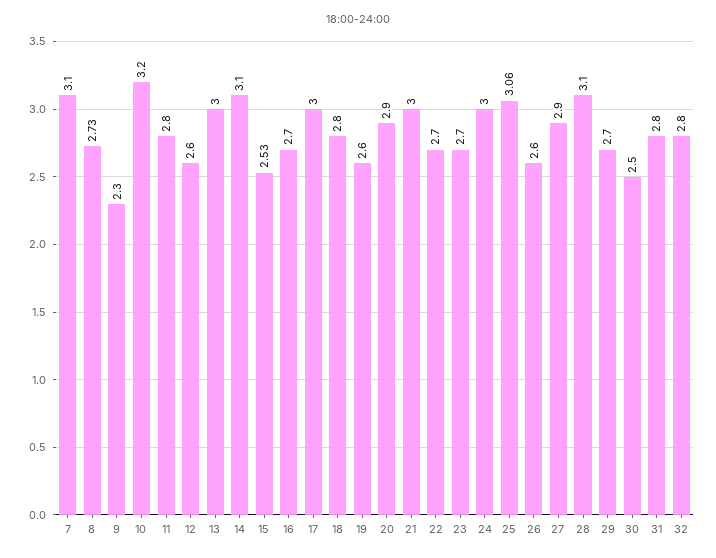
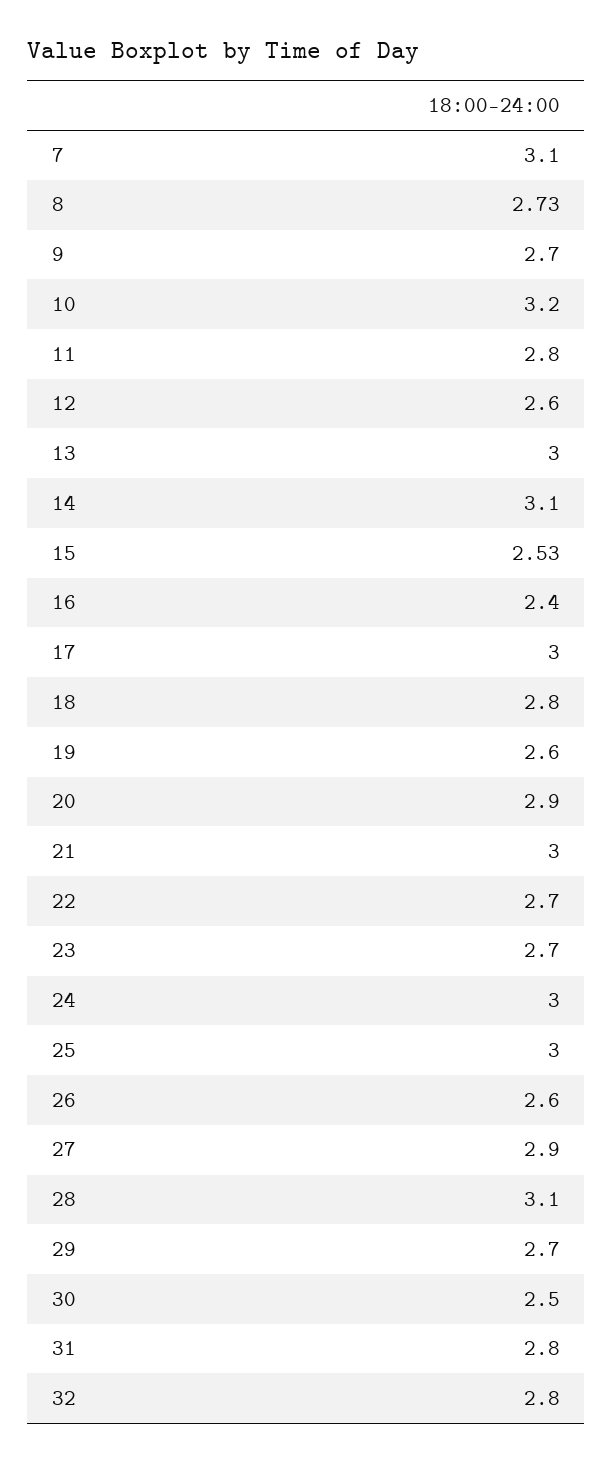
9: 2.3 -> 2.7
16: 2.7 -> 2.4
25: 3.06 -> 3

